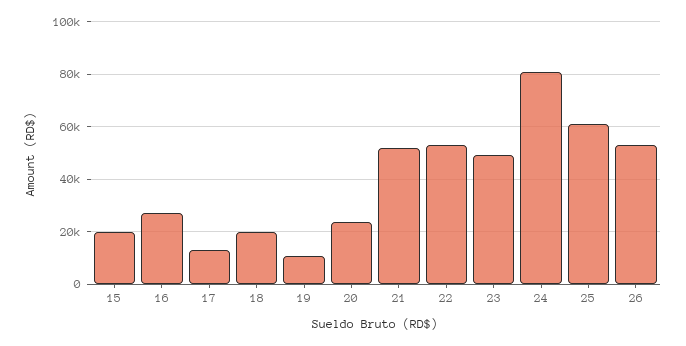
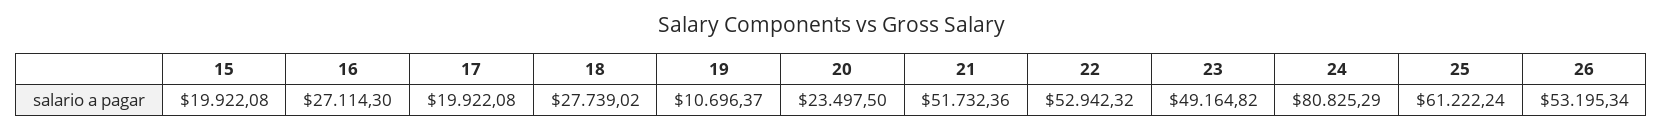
17: 12500 -> 19922.08
18: 20000 -> 27739.02

